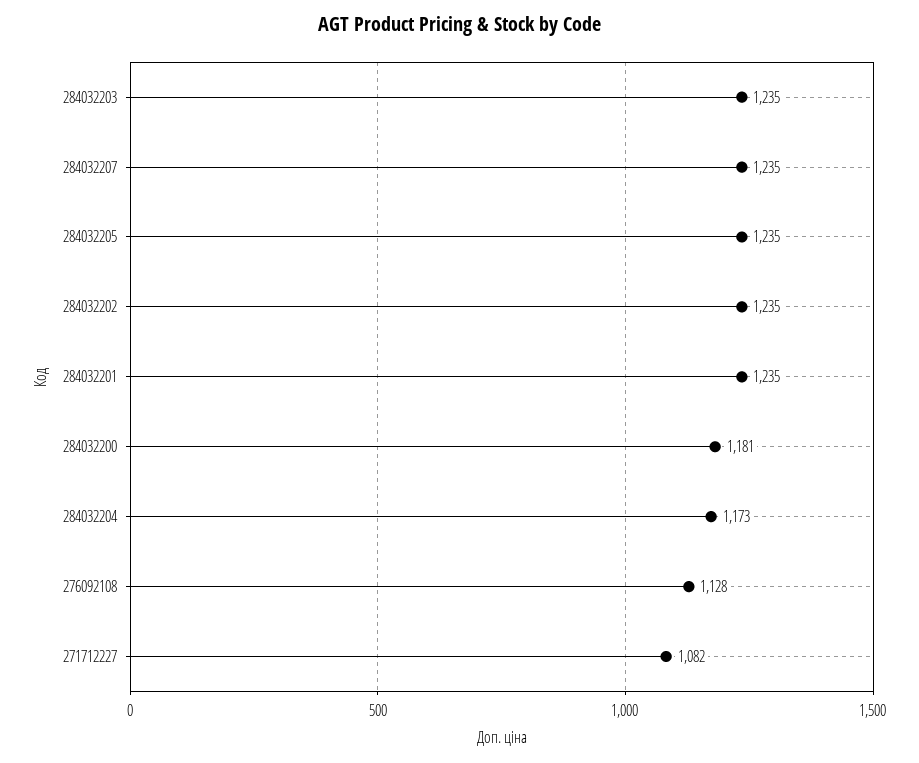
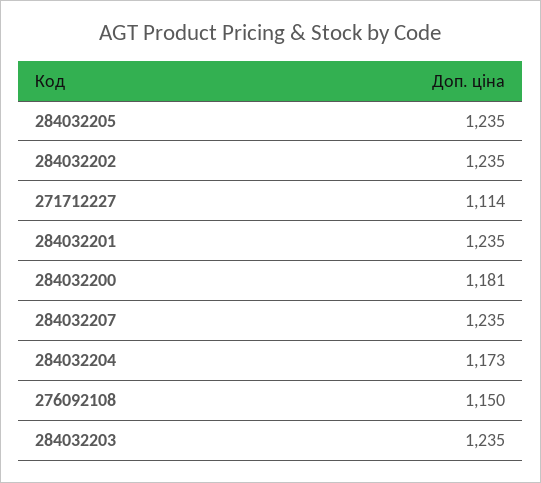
276092108: 1128 -> 1150
271712227: 1082 -> 1114

